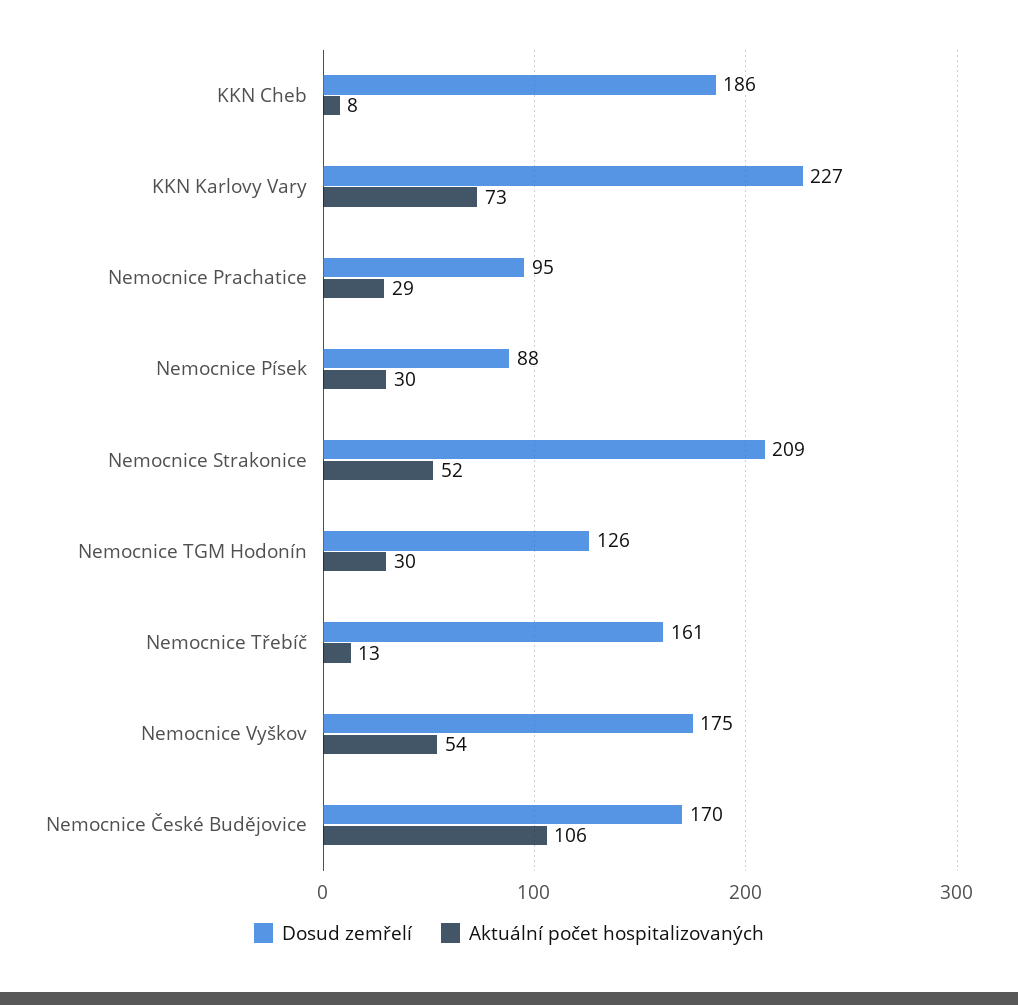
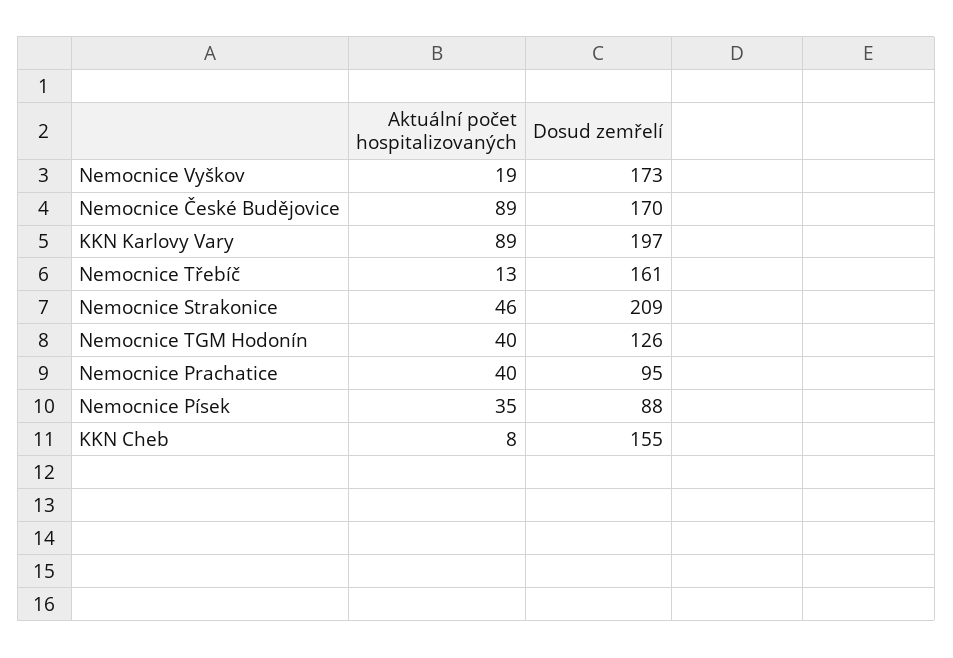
Dosud zemřelí, KKN Cheb: 186 -> 155
Dosud zemřelí, KKN Karlovy Vary: 227 -> 197
Aktuální počet hospitalizovaných, KKN Karlovy Vary: 73 -> 89
Aktuální počet hospitalizovaných, Nemocnice Prachatice: 29 -> 40
Aktuální počet hospitalizovaných, Nemocnice Písek: 30 -> 35
Aktuální počet hospitalizovaných, Nemocnice Strakonice: 52 -> 46
Aktuální počet hospitalizovaných, Nemocnice TGM Hodonín: 30 -> 40
Dosud zemřelí, Nemocnice Vyškov: 175 -> 173
Aktuální počet hospitalizovaných, Nemocnice Vyškov: 54 -> 19
Aktuální počet hospitalizovaných, Nemocnice České Budějovice: 106 -> 89

